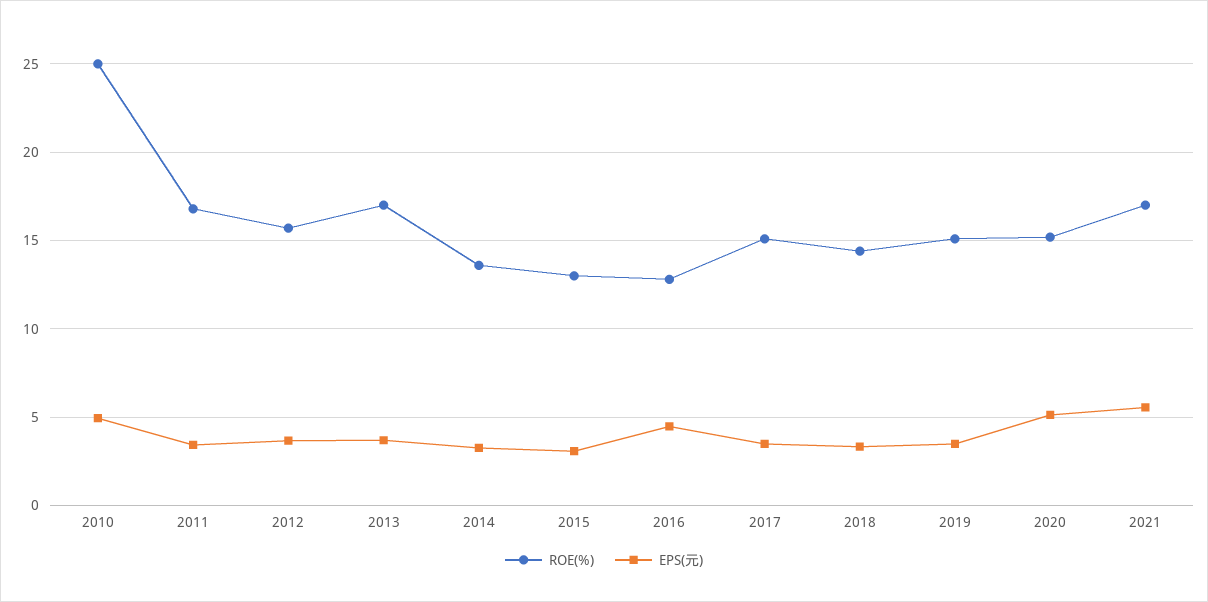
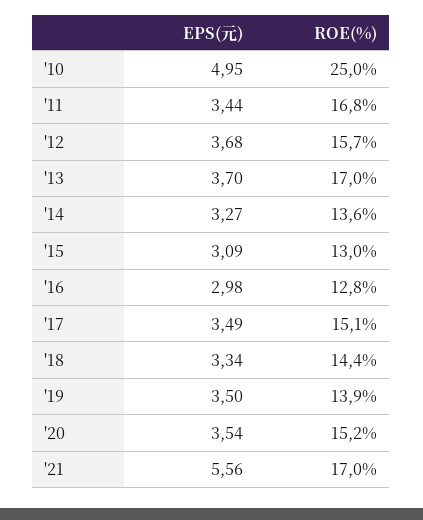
EPS(元), 2016: 4.5 -> 2.98
ROE(%), 2019: 15 -> 13.9
EPS(元), 2020: 5 -> 3.54

